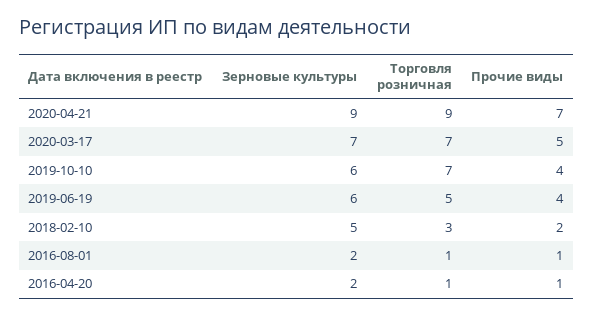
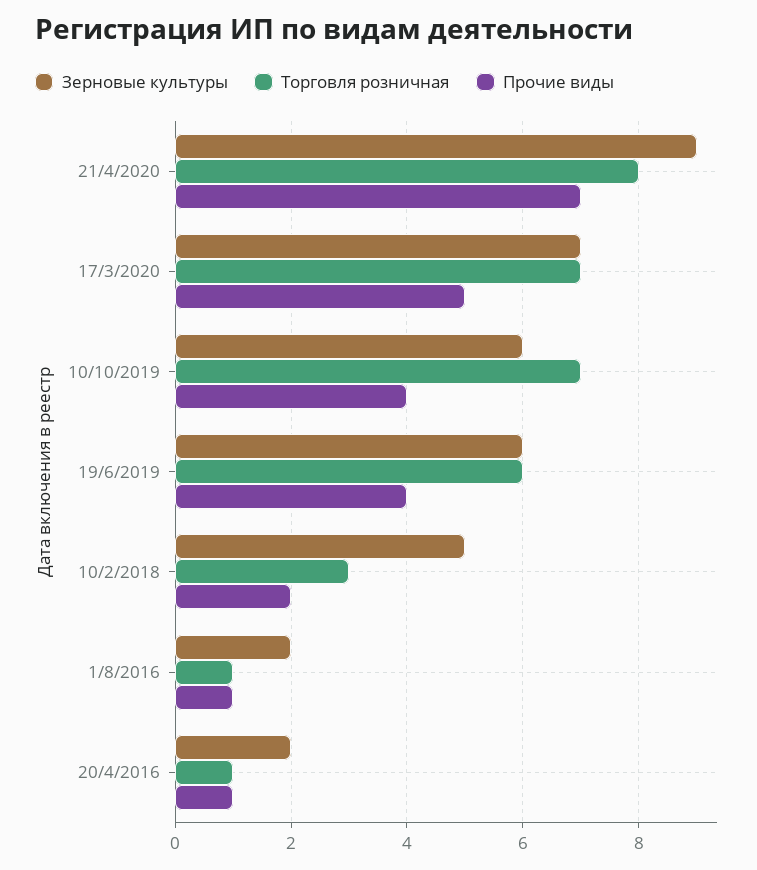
Торговля розничная, 2020-04-21: 9 -> 8
Торговля розничная, 2019-06-19: 5 -> 6

